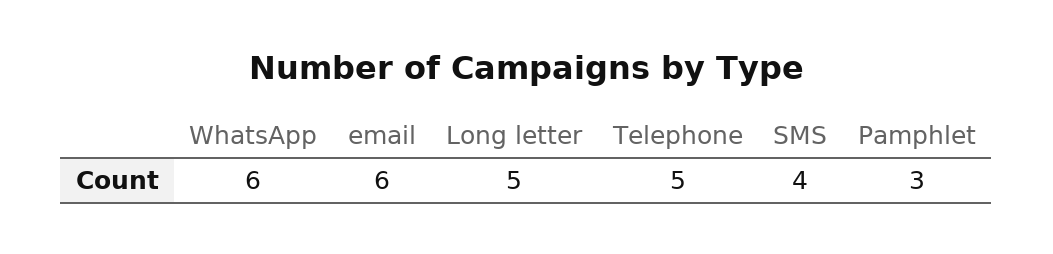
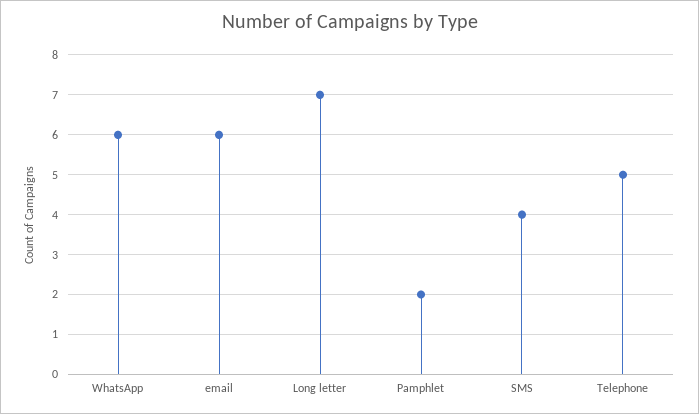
Long letter: 5 -> 7
Pamphlet: 3 -> 2

